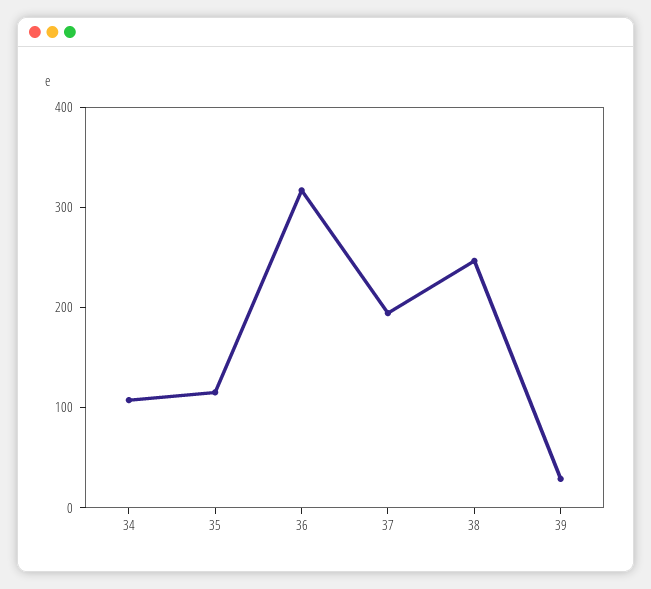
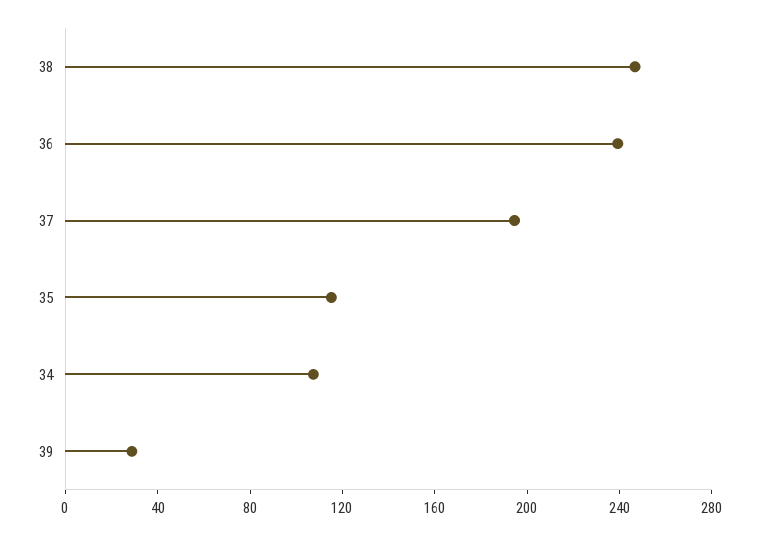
36: 320 -> 240

